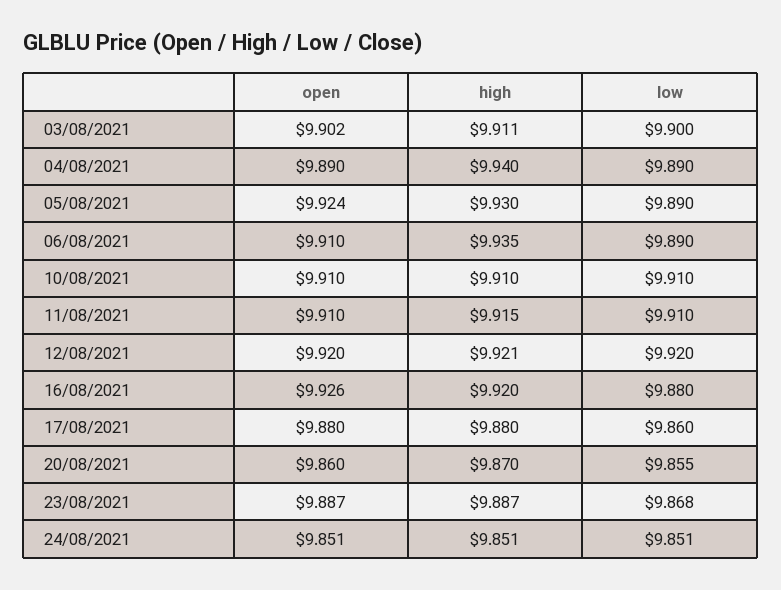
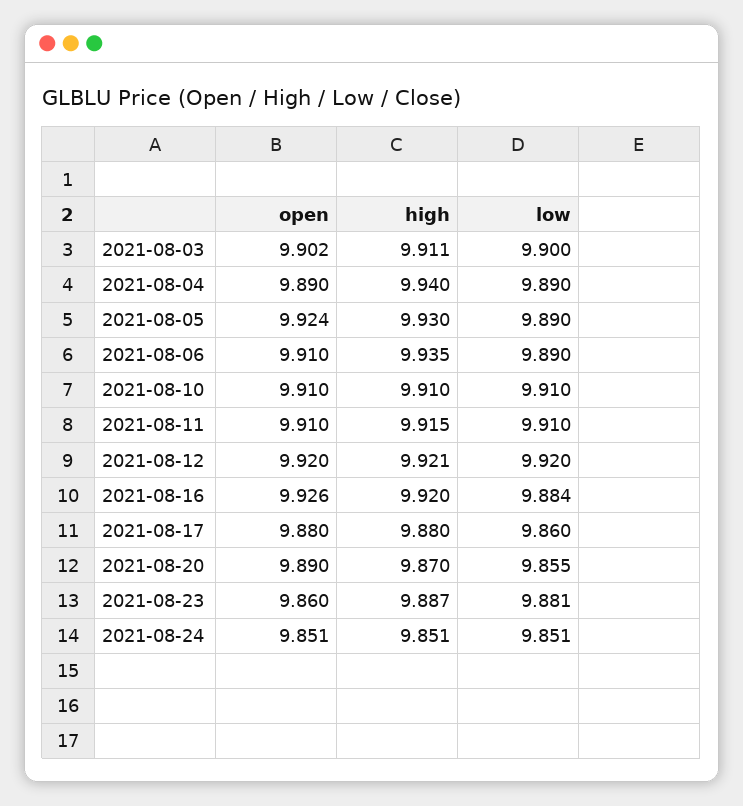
low, 16/08/2021: 9.88 -> 9.884
open, 20/08/2021: 9.86 -> 9.89
open, 23/08/2021: 9.887 -> 9.86
low, 23/08/2021: 9.868 -> 9.881

